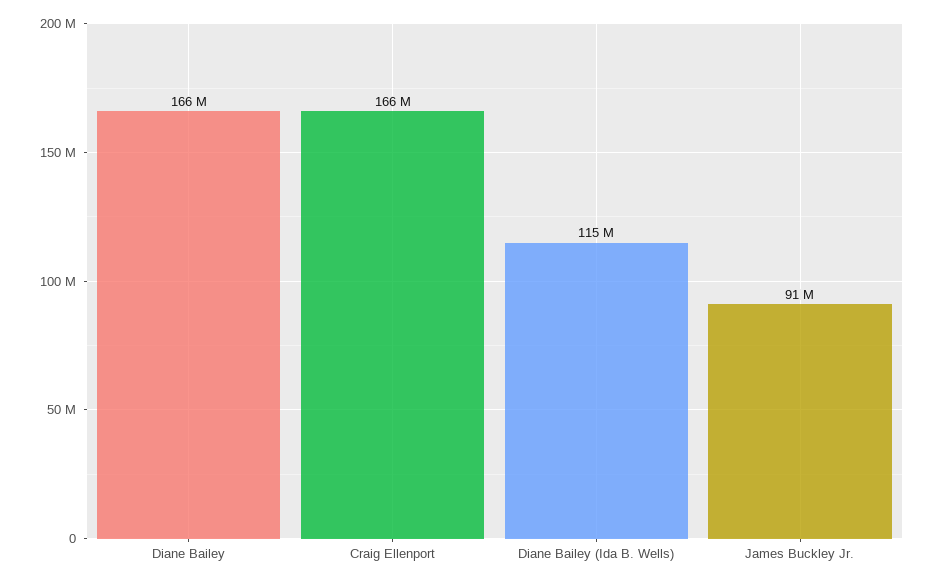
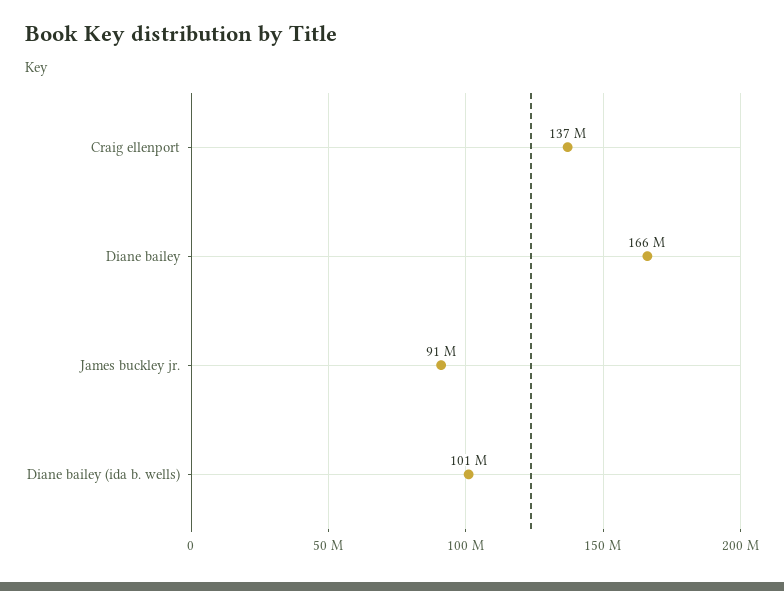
Craig Ellenport: 166000000 -> 137000000
Diane Bailey (Ida B. Wells): 115000000 -> 101000000

